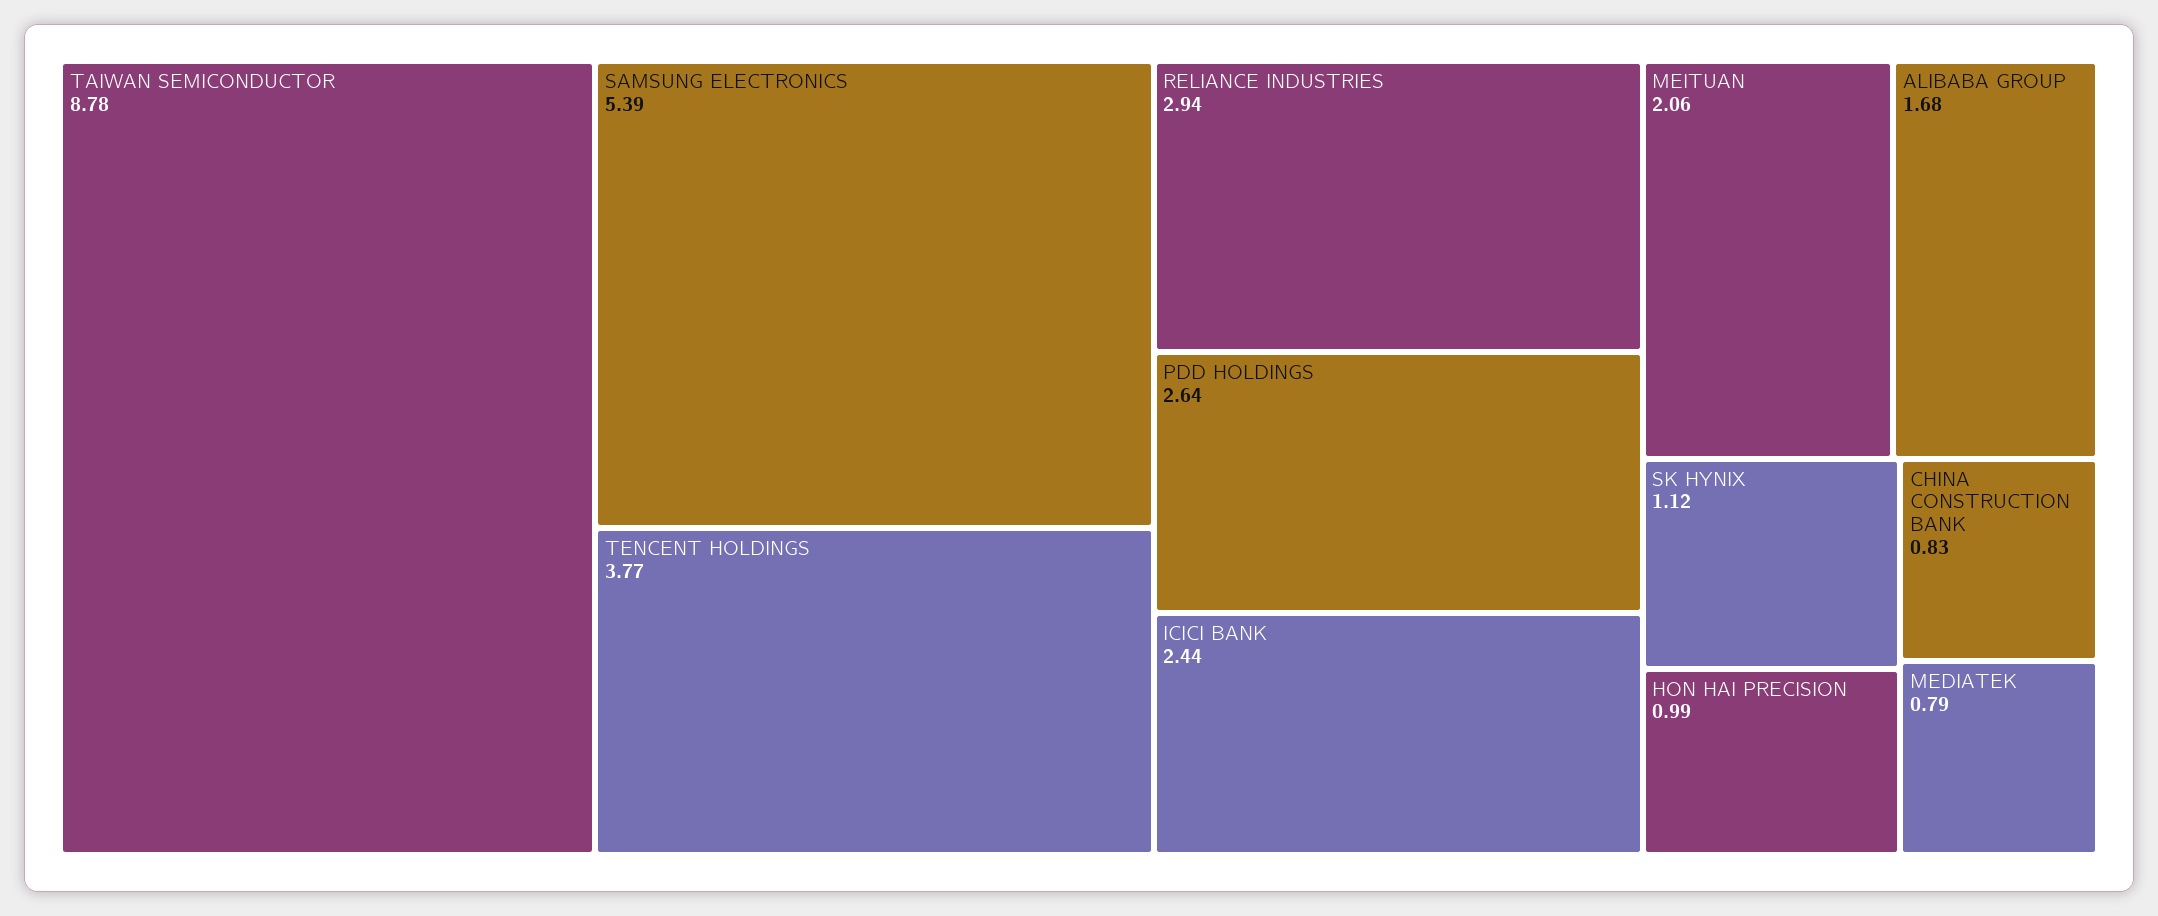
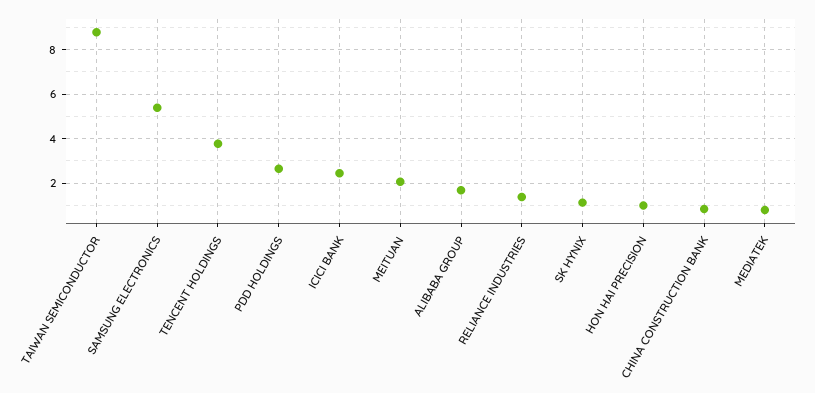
RELIANCE INDUSTRIES: 2.94 -> 1.5

